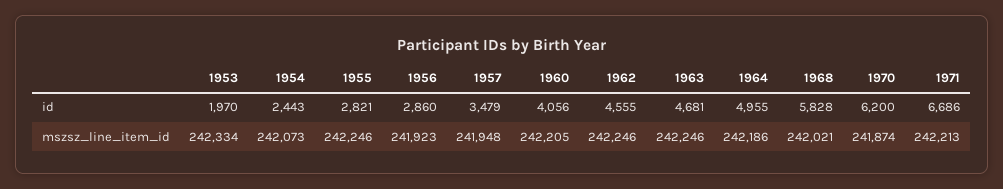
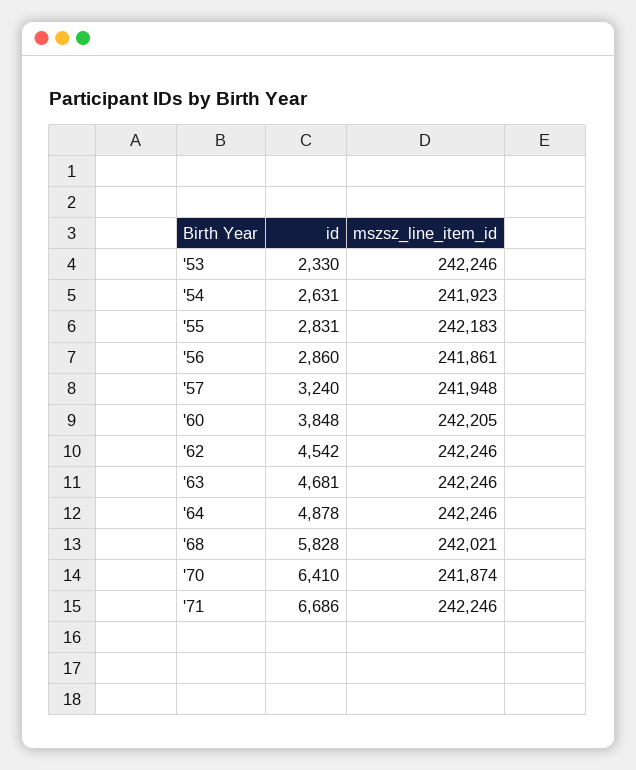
1953, id: 1970 -> 2330
1954, id: 2443 -> 2631
1955, id: 2821 -> 2831
1957, id: 3479 -> 3240
1960, id: 4056 -> 3848
1962, id: 4555 -> 4542
1964, id: 4955 -> 4878
1970, id: 6200 -> 6410
1953, mszsz_line_item_id: 242334 -> 242246
1954, mszsz_line_item_id: 242073 -> 241923
1955, mszsz_line_item_id: 242246 -> 242183
1956, mszsz_line_item_id: 241923 -> 241861
1964, mszsz_line_item_id: 242186 -> 242246
1971, mszsz_line_item_id: 242213 -> 242246

